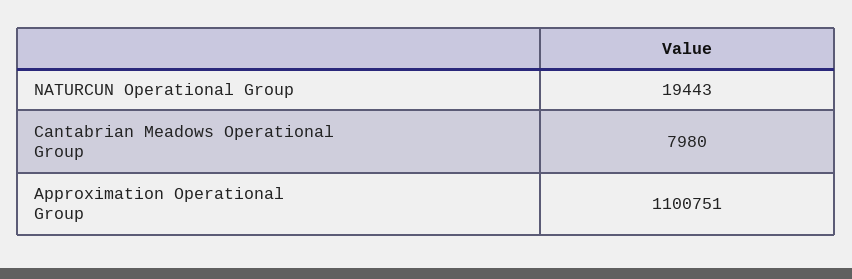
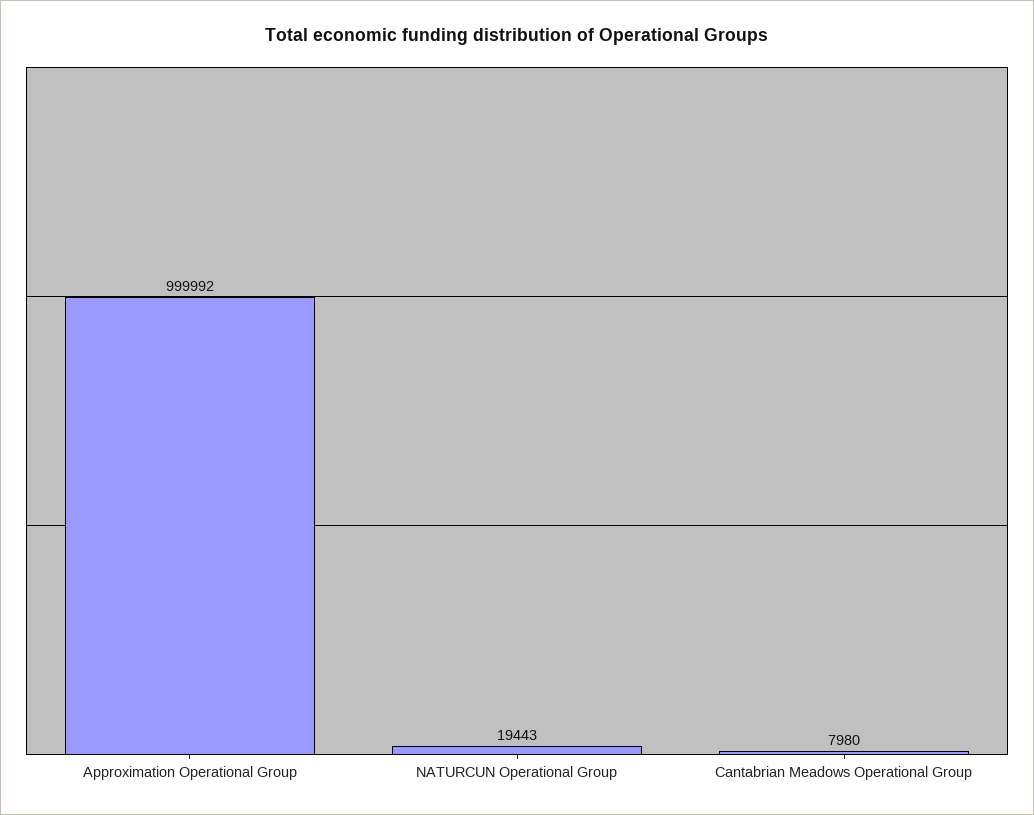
Approximation Operational Group: 1100751 -> 999992

